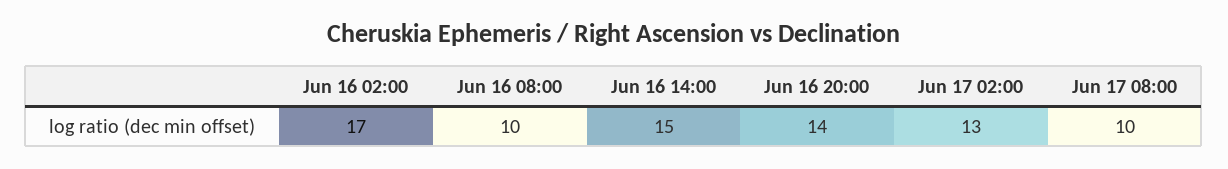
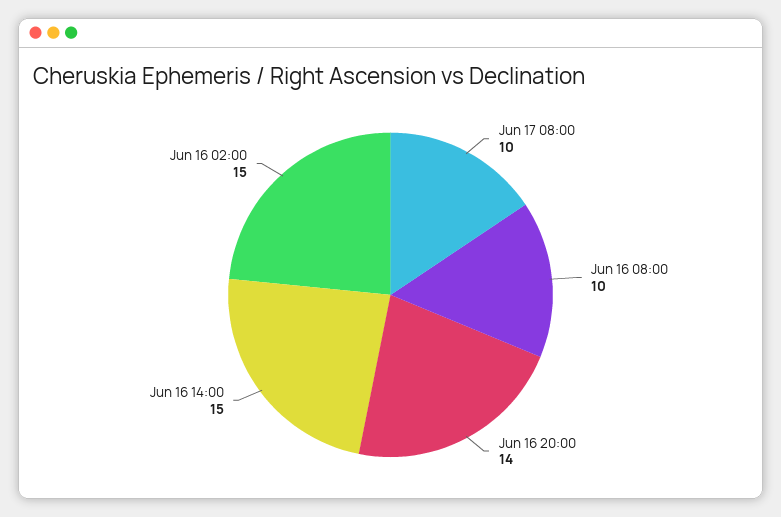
Jun 16 02:00: 17 -> 15
Jun 17 02:00: 13 -> none

